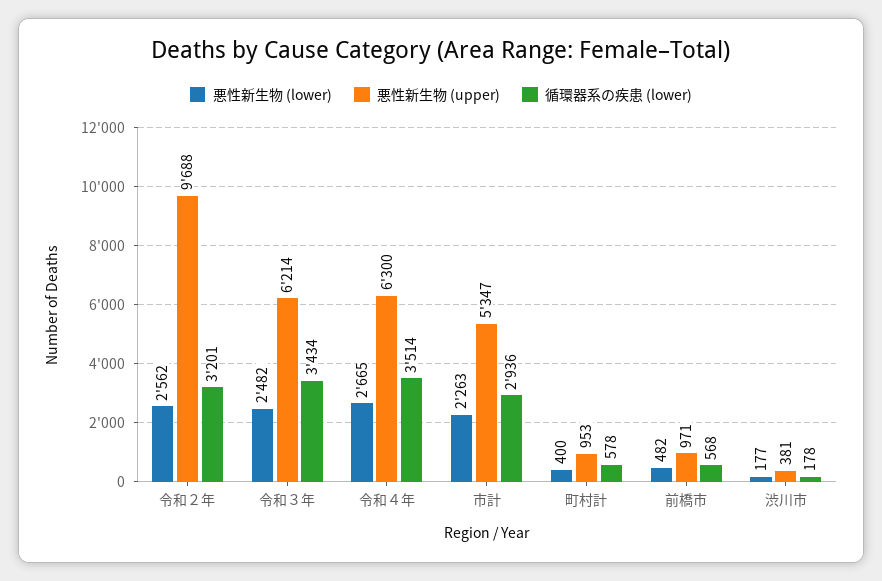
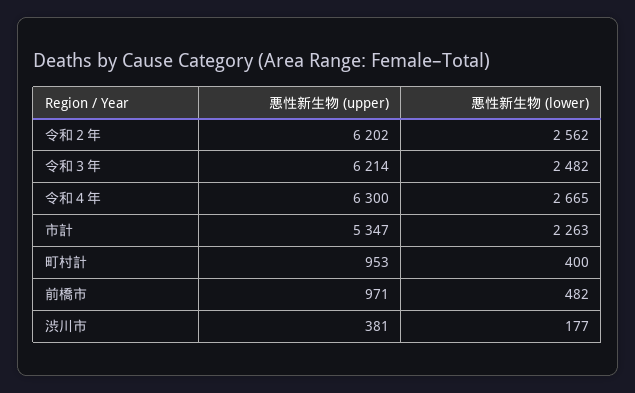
悪性新生物 (upper), 令和２年: 9688 -> 6202
循環器系の疾患 (lower), 令和２年: 3201 -> none
循環器系の疾患 (lower), 令和３年: 3434 -> none
循環器系の疾患 (lower), 令和４年: 3514 -> none
循環器系の疾患 (lower), 市計: 2936 -> none
循環器系の疾患 (lower), 町村計: 578 -> none
循環器系の疾患 (lower), 前橋市: 568 -> none
循環器系の疾患 (lower), 渋川市: 178 -> none

